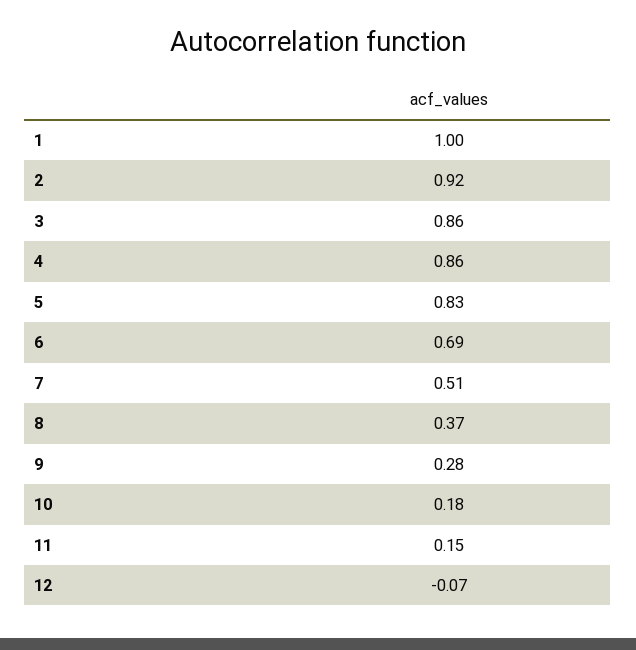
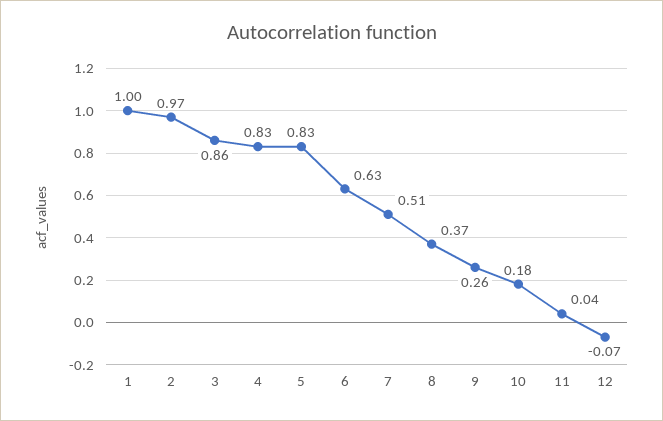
2: 0.92 -> 0.97
4: 0.86 -> 0.83
6: 0.69 -> 0.63
9: 0.28 -> 0.26
11: 0.15 -> 0.04

